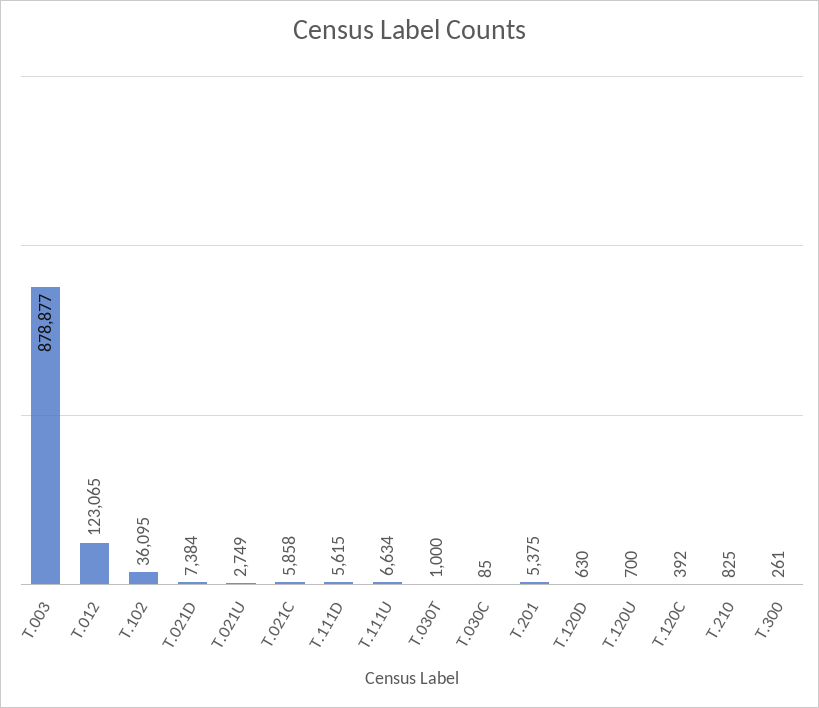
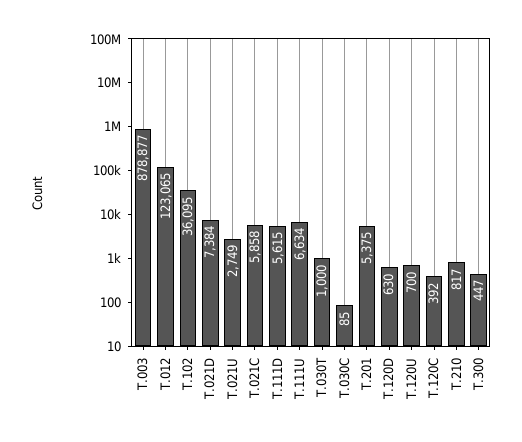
T.210: 825 -> 817
T.300: 261 -> 447

